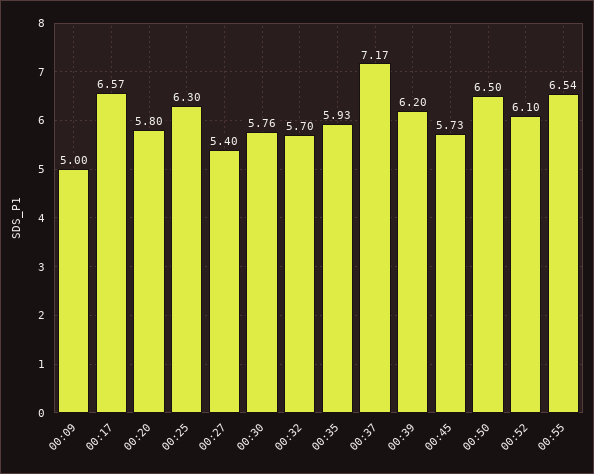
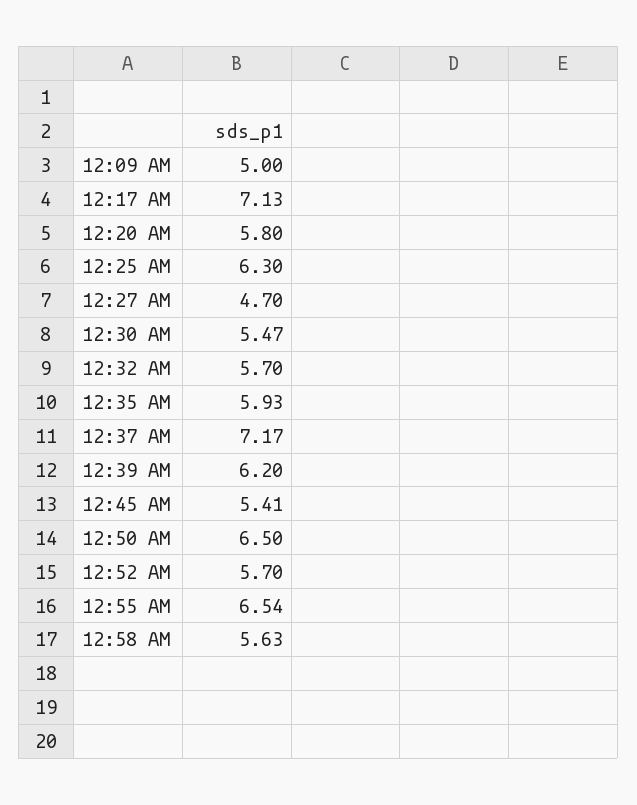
00:17: 6.57 -> 7.13
00:27: 5.4 -> 4.7
00:30: 5.76 -> 5.47
00:45: 5.73 -> 5.41
00:52: 6.1 -> 5.7
12:58 AM: none -> 5.63

